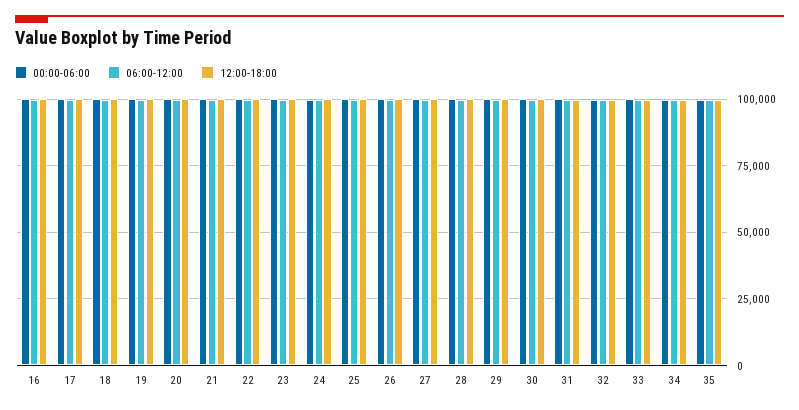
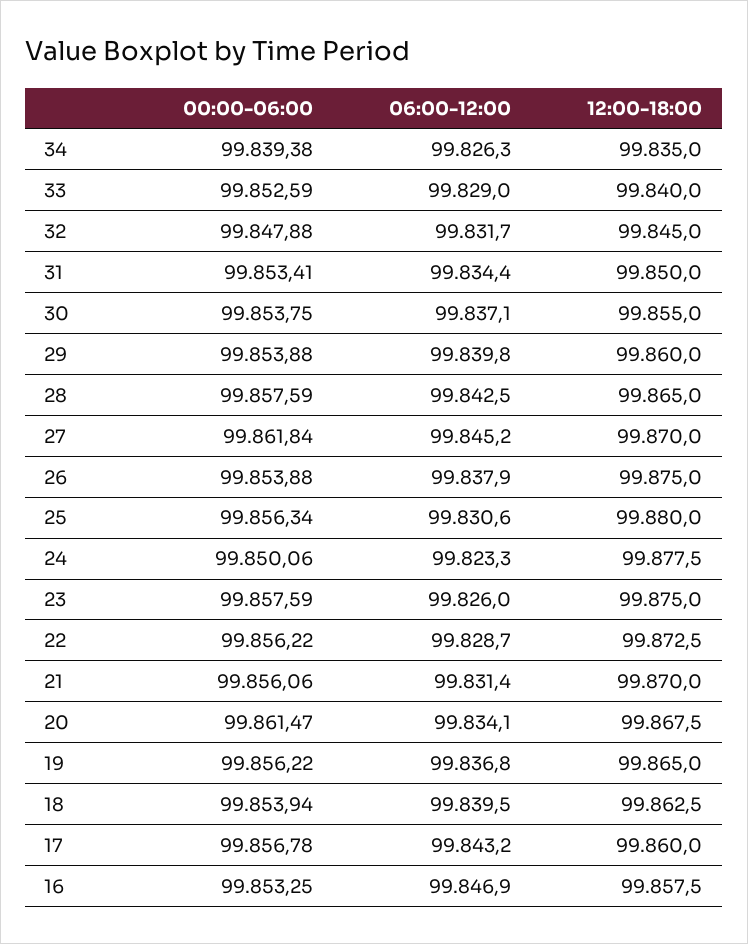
00:00-06:00, 35: 100000 -> none
06:00-12:00, 35: 100000 -> none
12:00-18:00, 35: 100000 -> none

